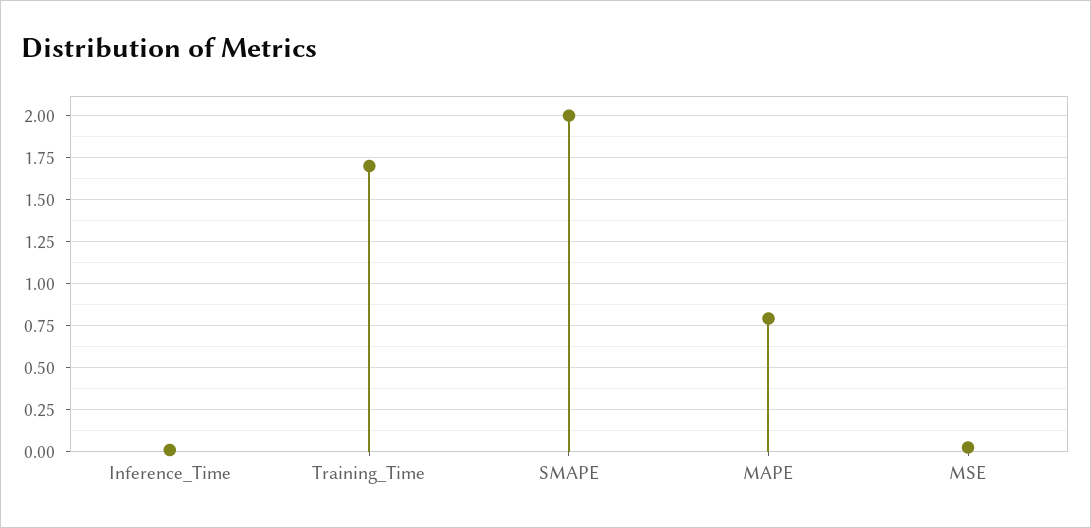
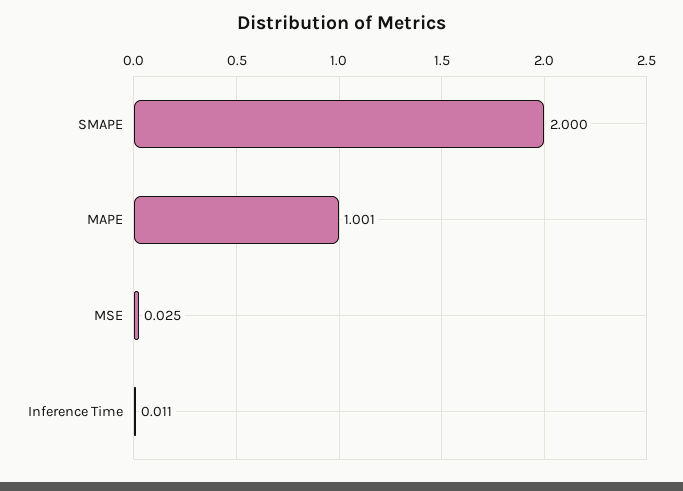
Training_Time: 1.7 -> none
MAPE: 0.8 -> 1.001

